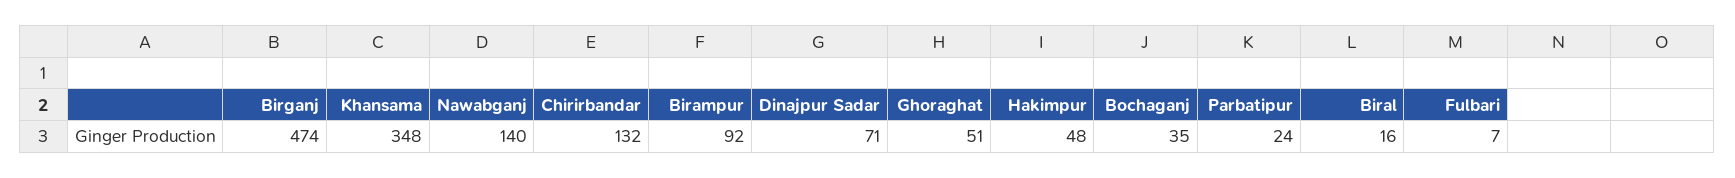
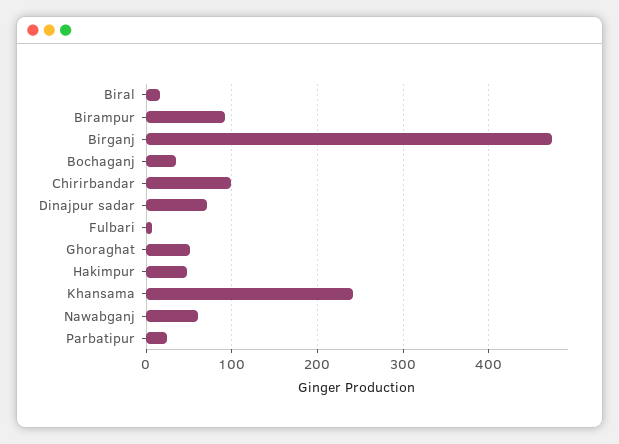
Khansama: 348 -> 240
Nawabganj: 140 -> 60
Chirirbandar: 132 -> 100

